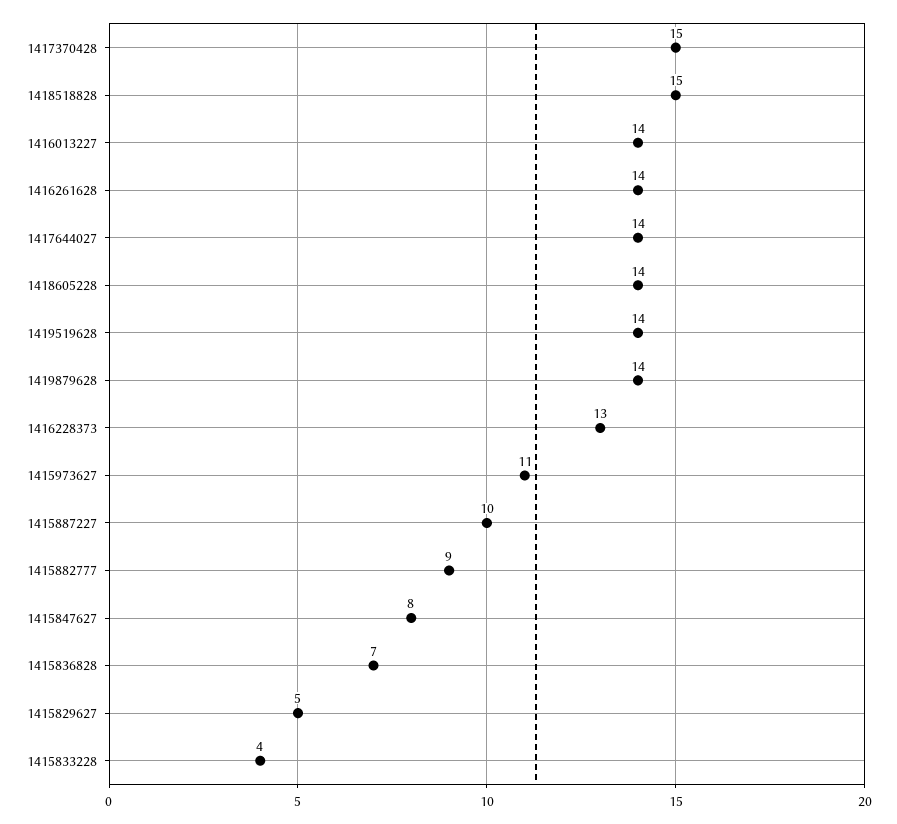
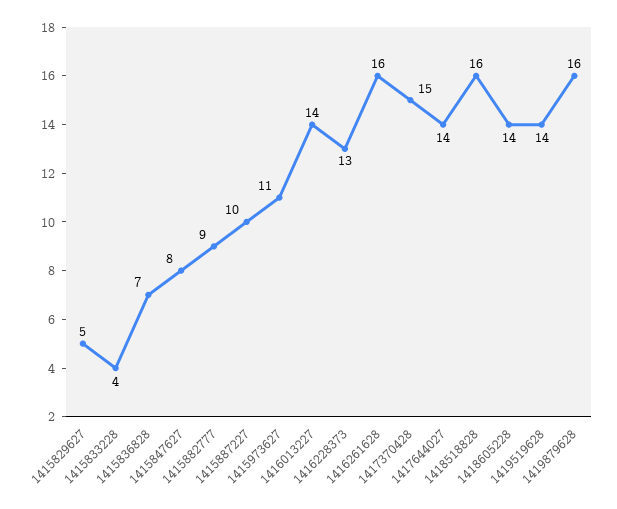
1418518828: 15 -> 16
1416261628: 14 -> 16
1419879628: 14 -> 16

